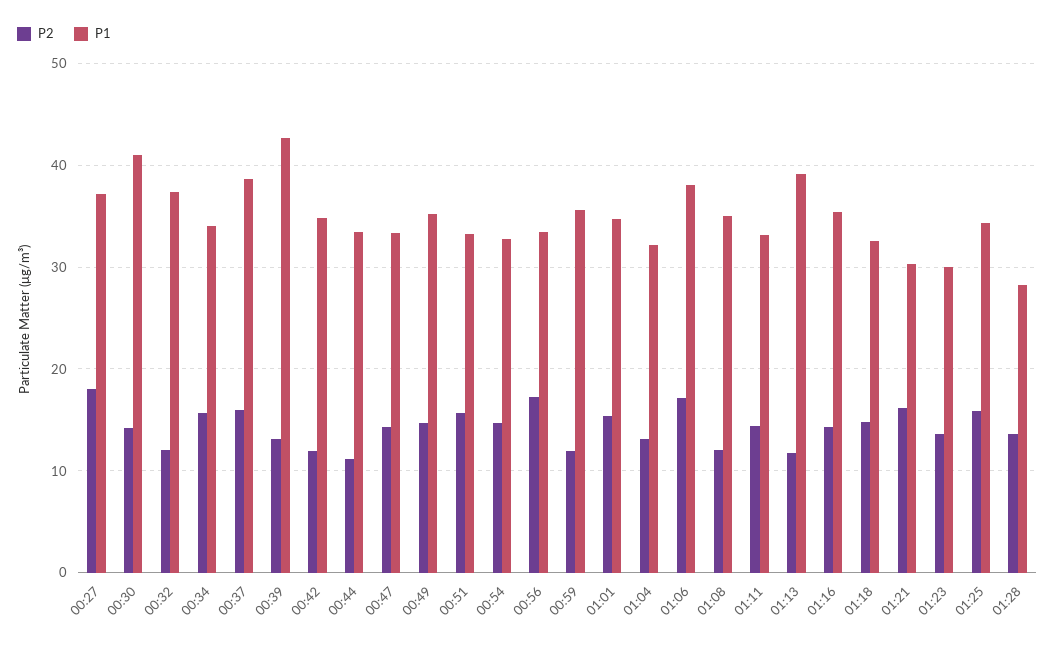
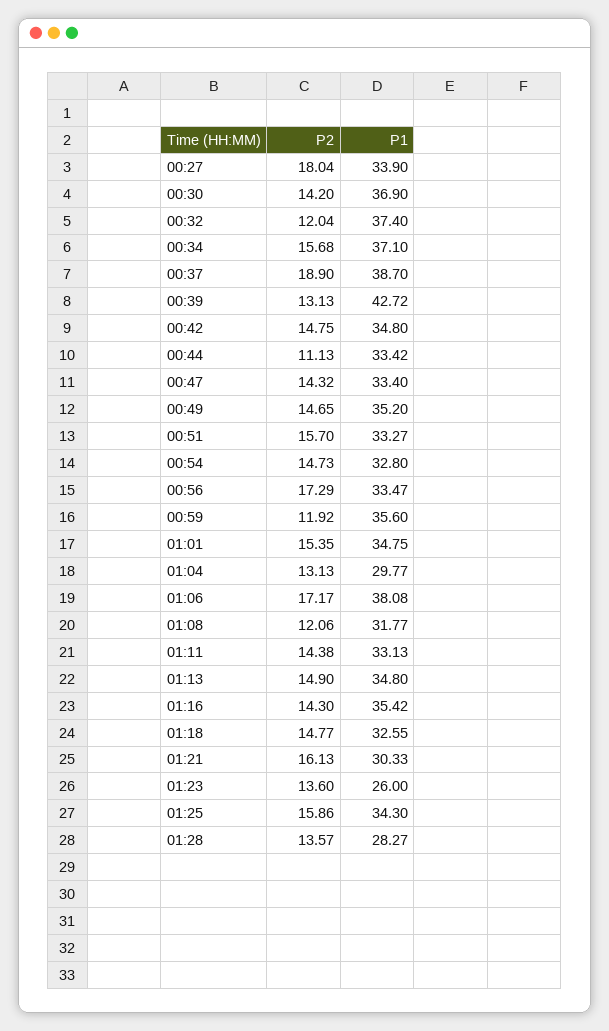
P1, 00:27: 37 -> 33.9
P1, 00:30: 41 -> 36.9
P1, 00:34: 34 -> 37.1
P2, 00:37: 16 -> 18.9
P2, 00:42: 12 -> 14.75
P1, 01:04: 32 -> 29.77
P1, 01:08: 35 -> 31.77
P2, 01:13: 12 -> 14.9
P1, 01:13: 39 -> 34.8
P1, 01:23: 30 -> 26

